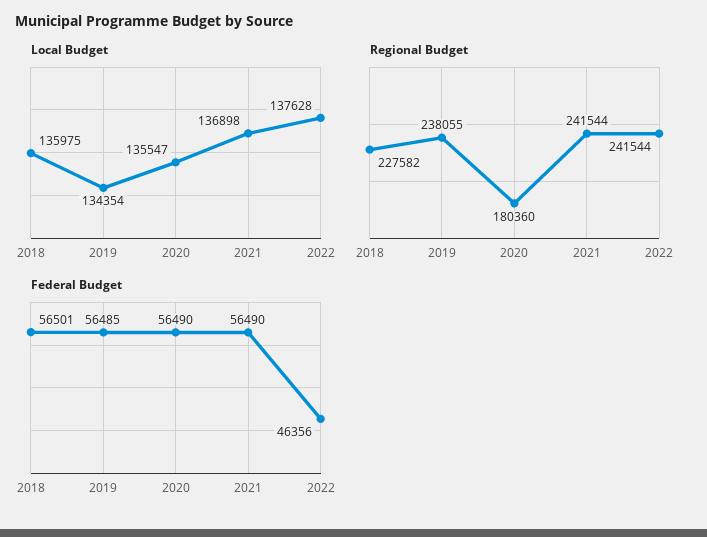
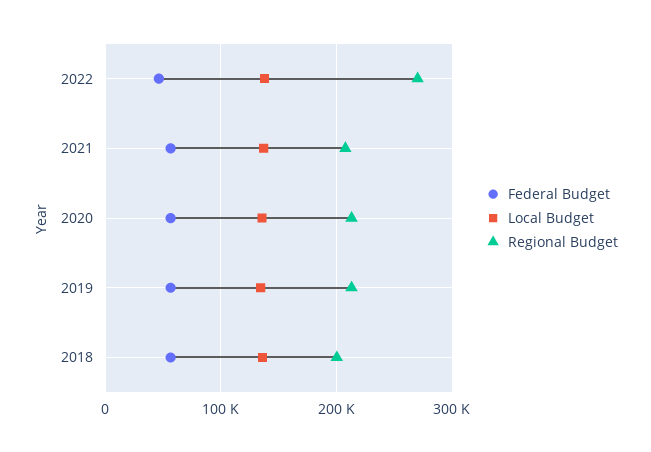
Regional Budget, 2018: 227582 -> 200000
Regional Budget, 2019: 238055 -> 210000
Regional Budget, 2020: 180360 -> 210000
Regional Budget, 2021: 241544 -> 210000
Regional Budget, 2022: 241544 -> 270000

